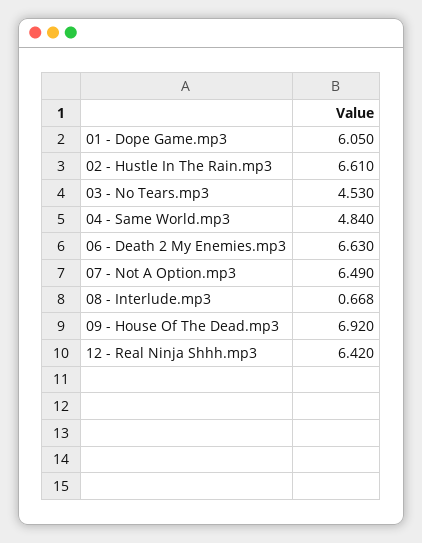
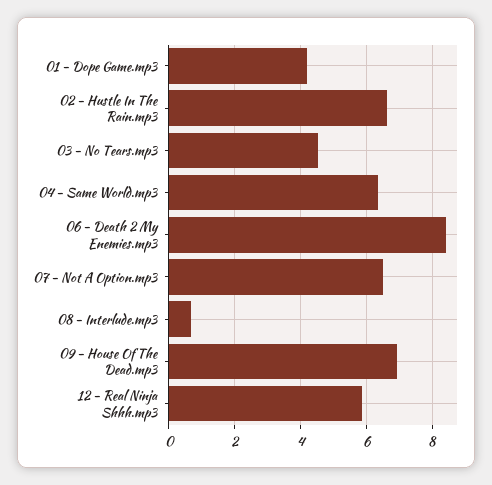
01 - Dope Game.mp3: 6.05 -> 4.2
04 - Same World.mp3: 4.84 -> 6.4
06 - Death 2 My Enemies.mp3: 6.63 -> 8.4
12 - Real Ninja Shhh.mp3: 6.42 -> 5.8

